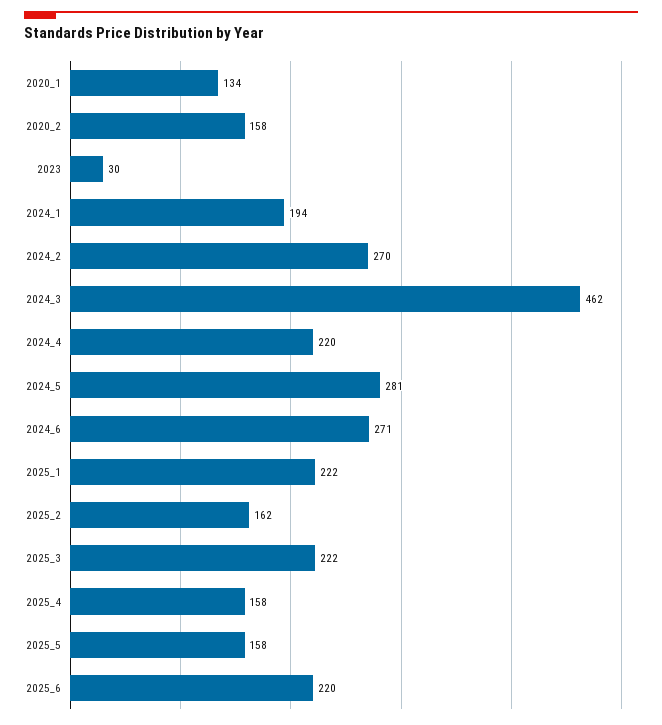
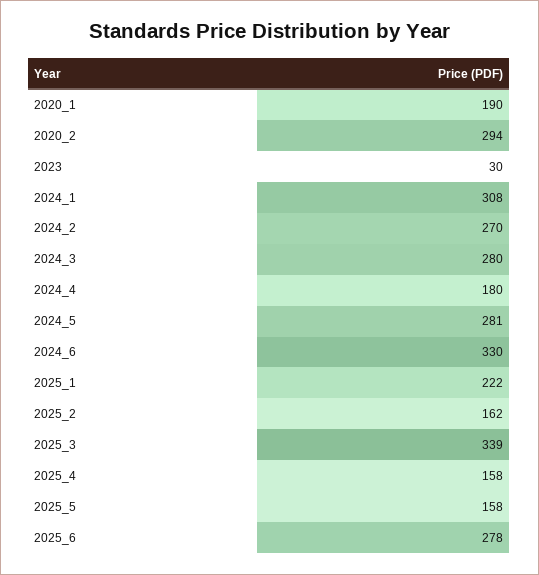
2020_1: 134 -> 190
2020_2: 158 -> 294
2024_1: 194 -> 308
2024_3: 462 -> 280
2024_4: 220 -> 180
2024_6: 271 -> 330
2025_3: 222 -> 339
2025_6: 220 -> 278

